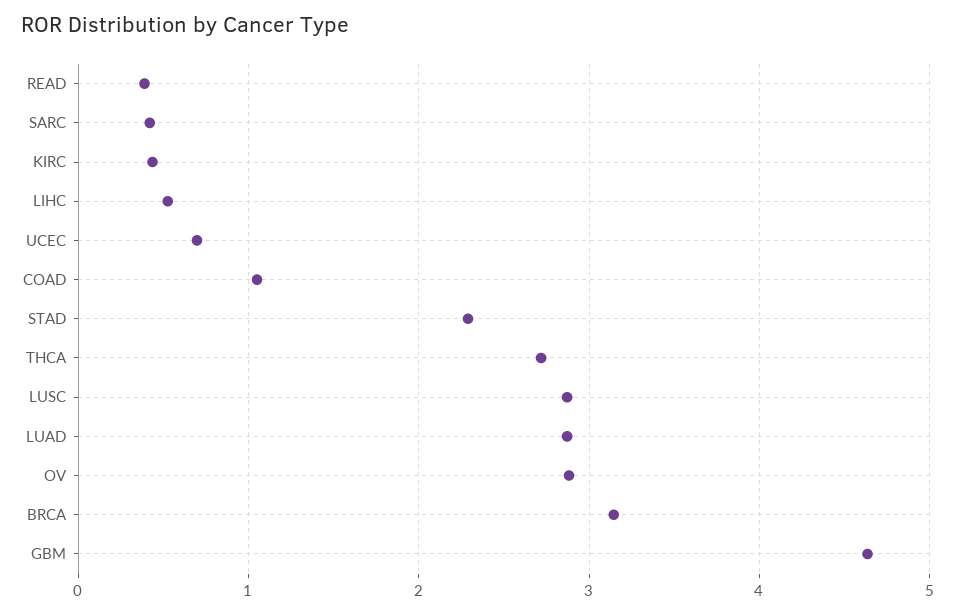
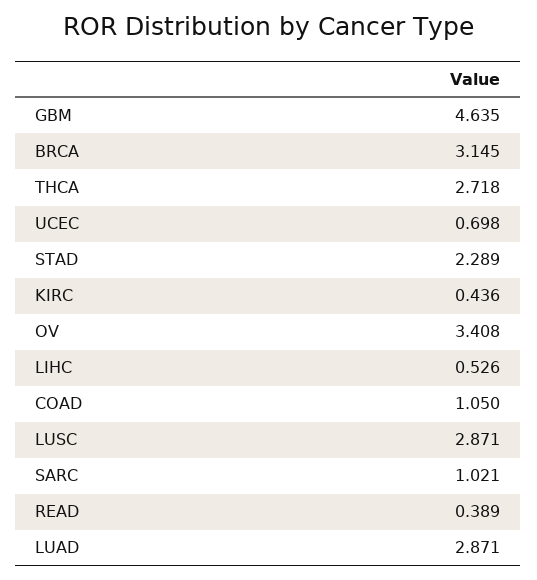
SARC: 0.4 -> 1.021
OV: 2.9 -> 3.408

